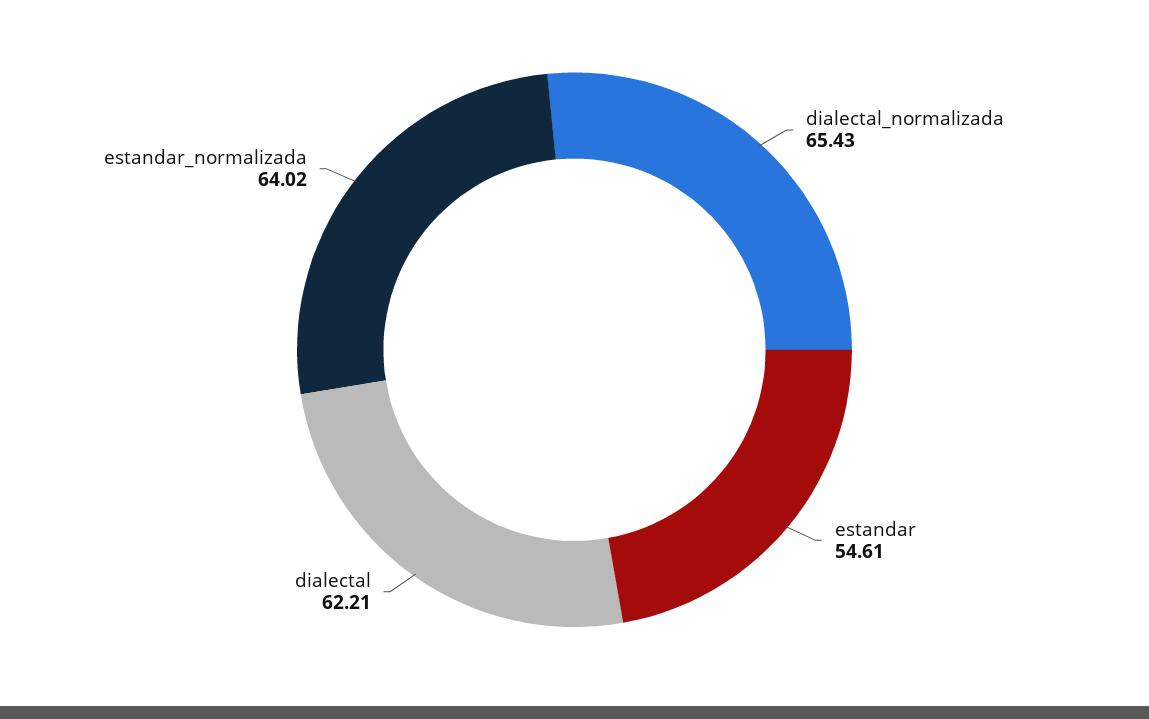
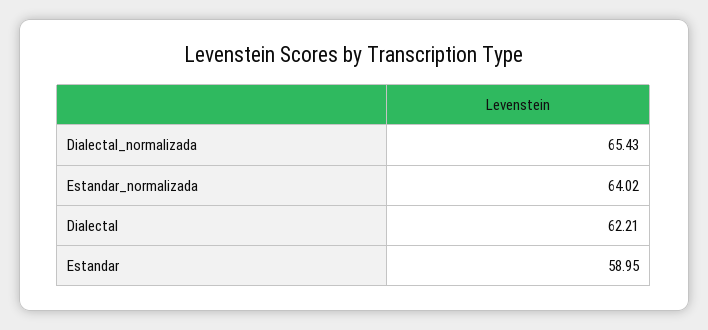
estandar: 54.61 -> 58.95

